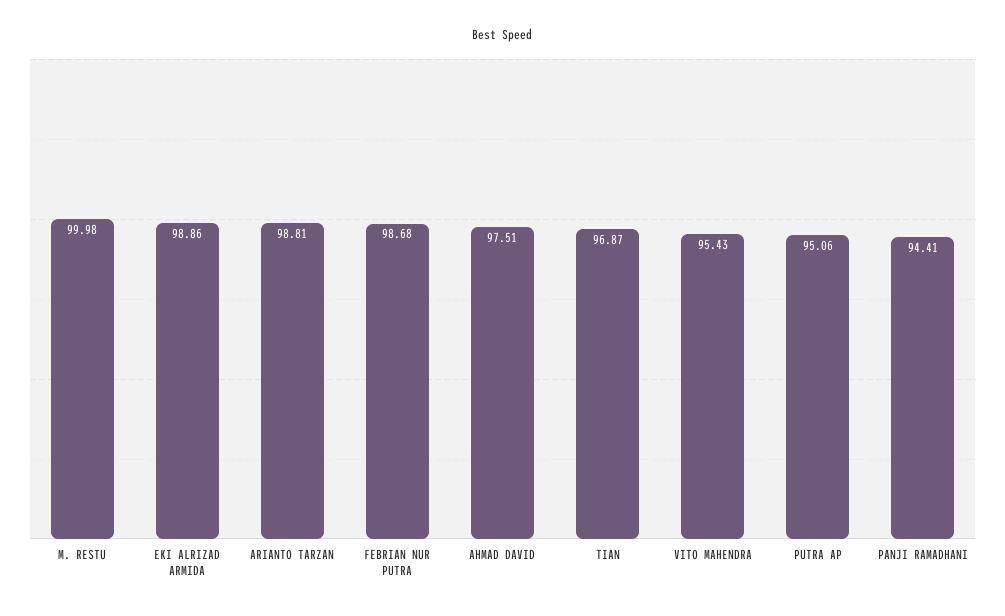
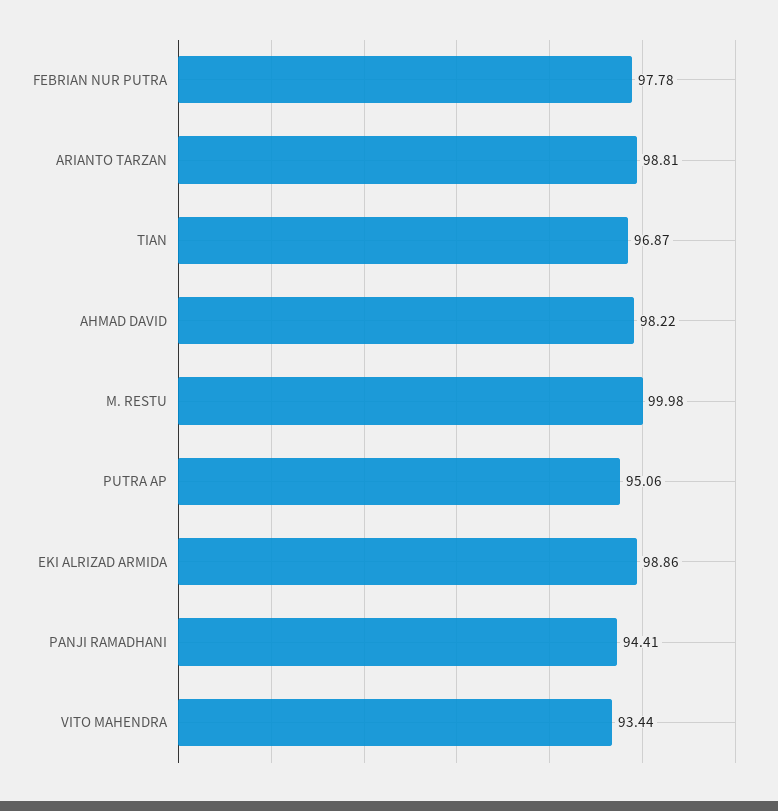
FEBRIAN NUR PUTRA: 98.68 -> 97.78
AHMAD DAVID: 97.51 -> 98.22
VITO MAHENDRA: 95.43 -> 93.44

